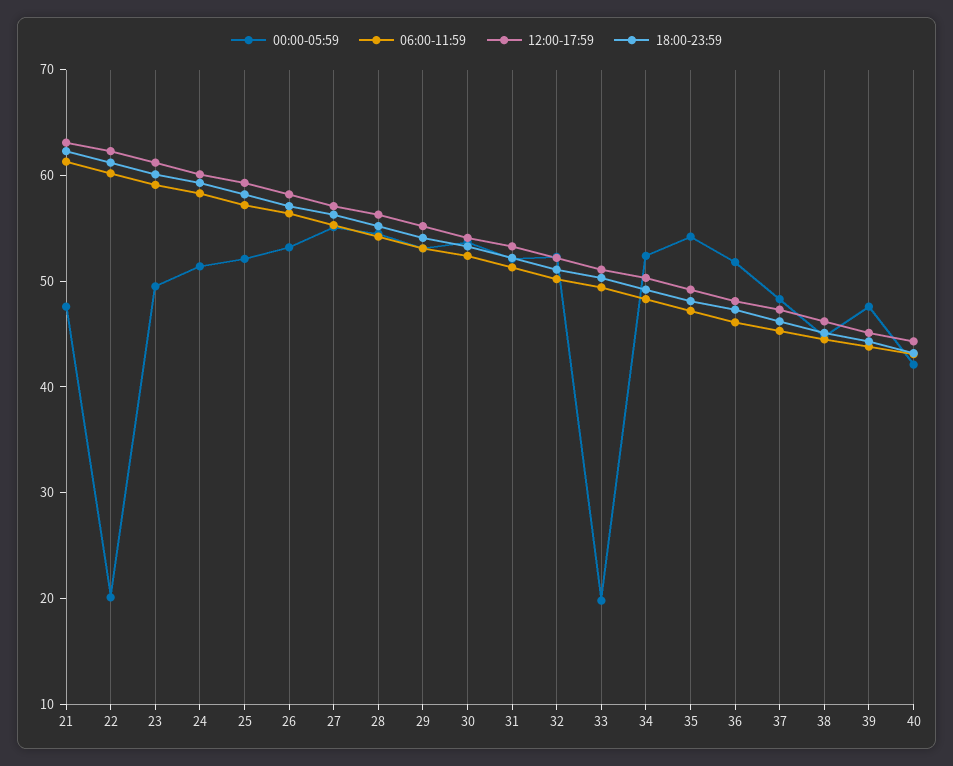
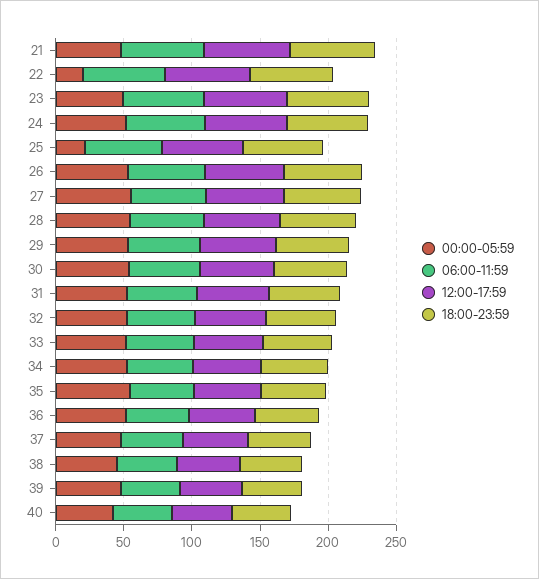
00:00-05:59, 25: 52 -> 20
00:00-05:59, 33: 20 -> 50

